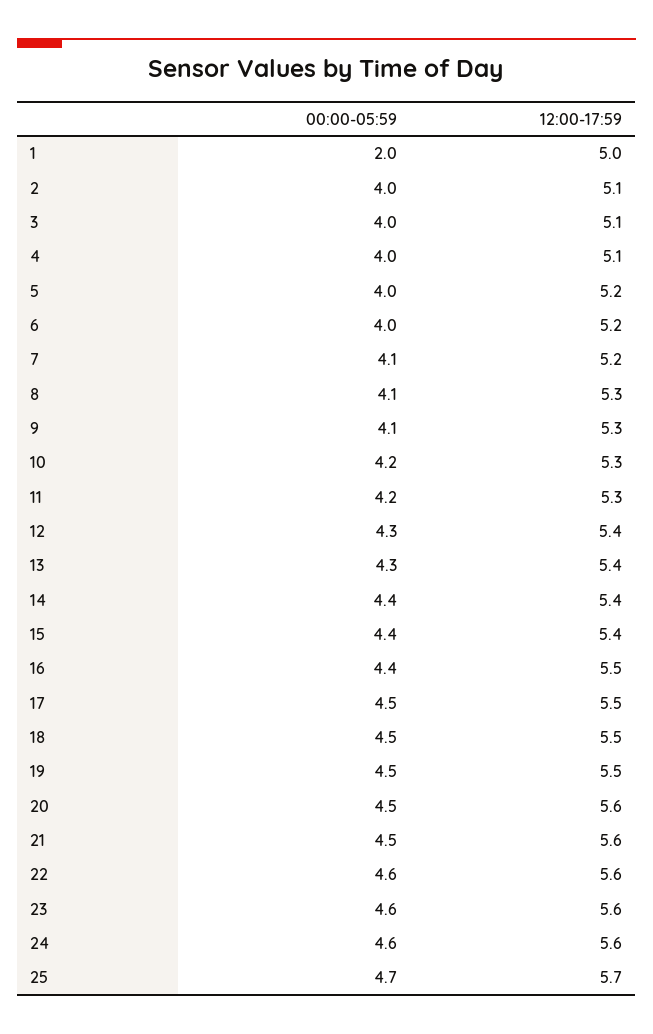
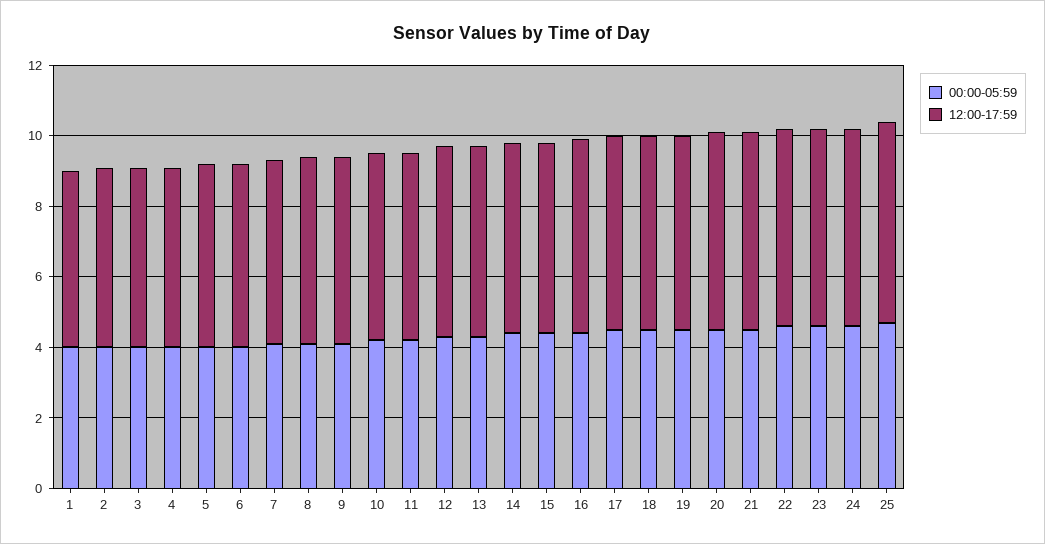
00:00-05:59, 1: 2 -> 4

